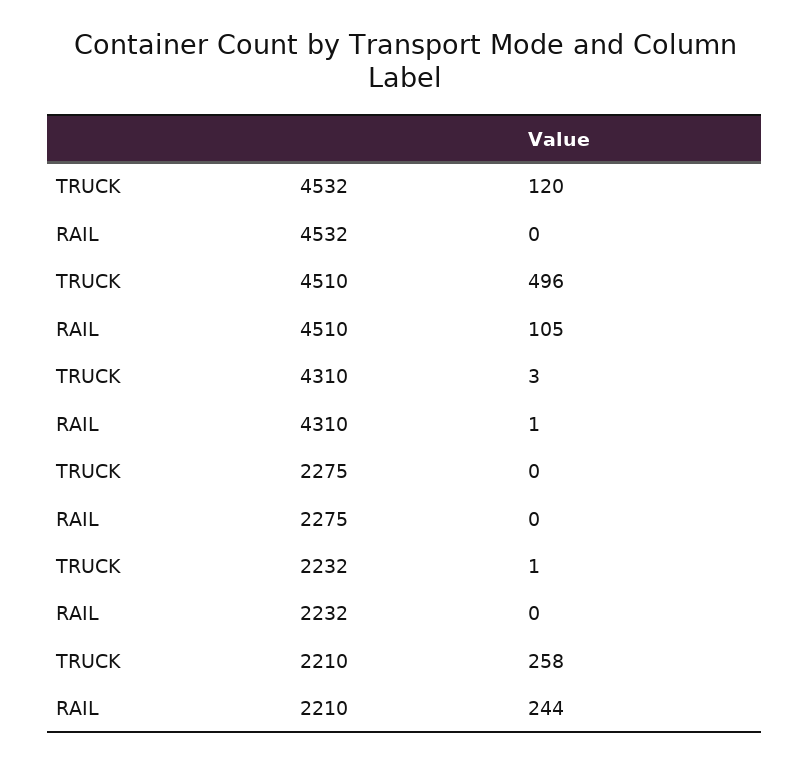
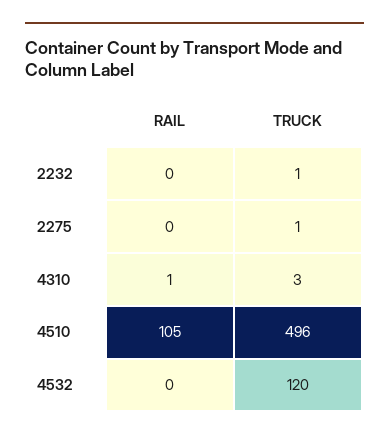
TRUCK, 2275: 0 -> 1
TRUCK, 2210: 258 -> none
RAIL, 2210: 244 -> none

